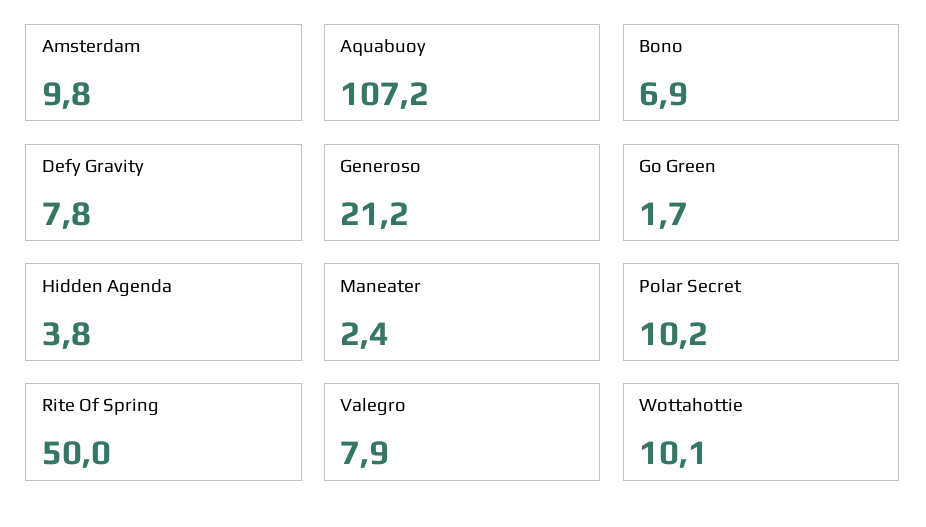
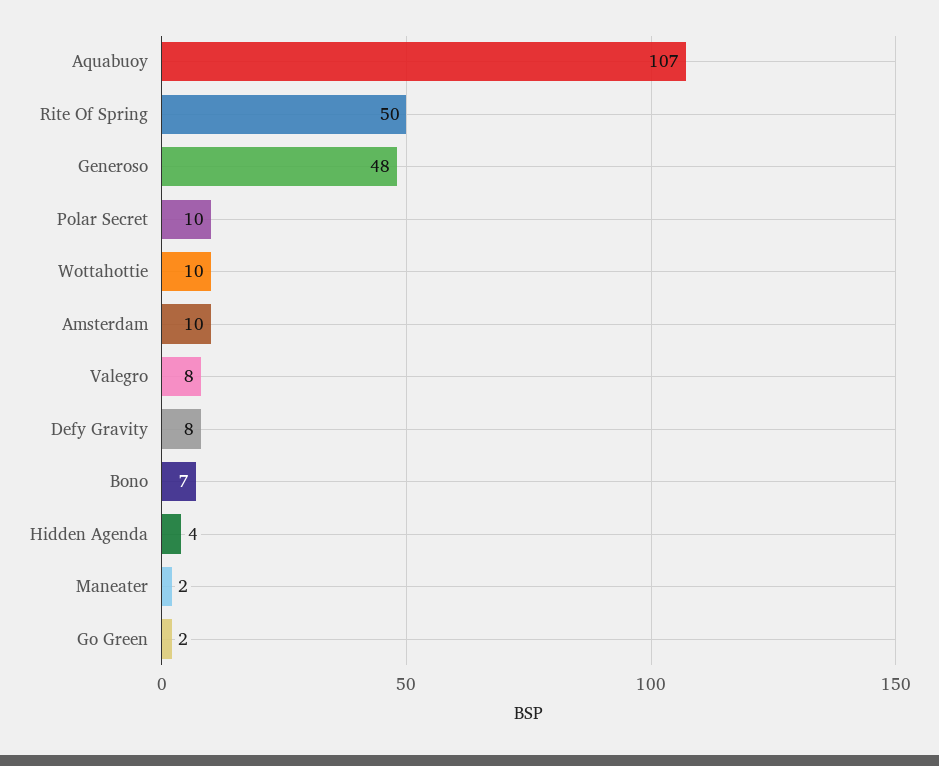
Generoso: 21.2 -> 48

